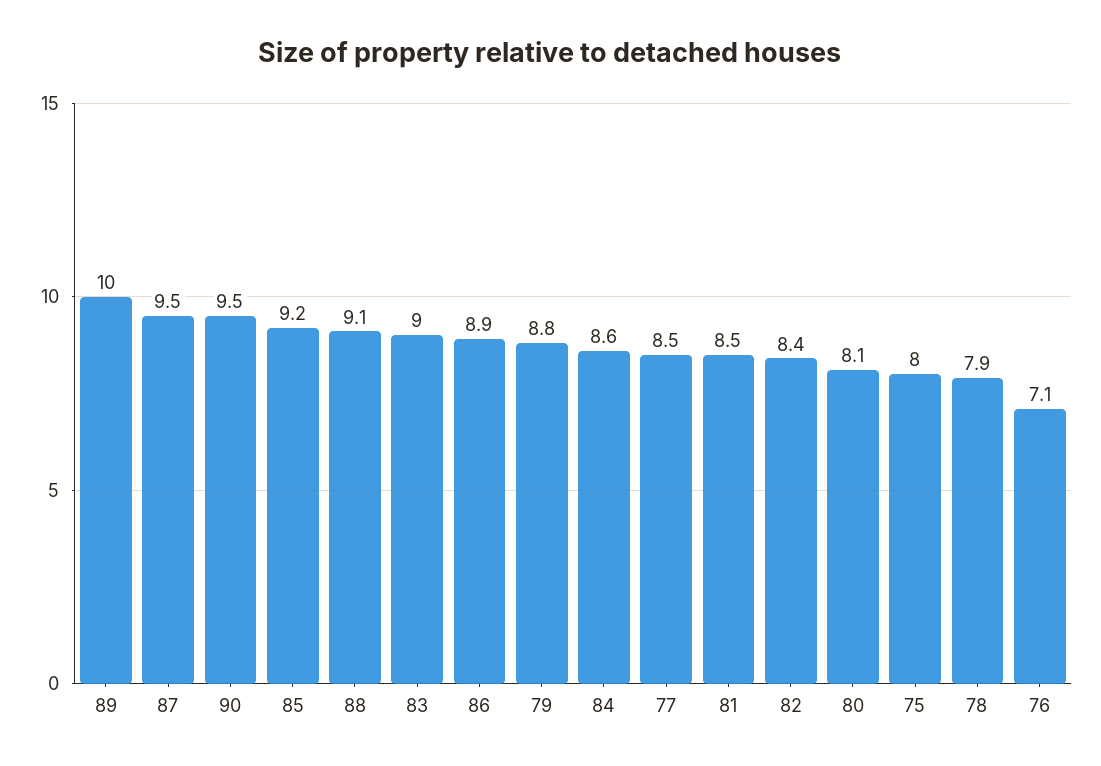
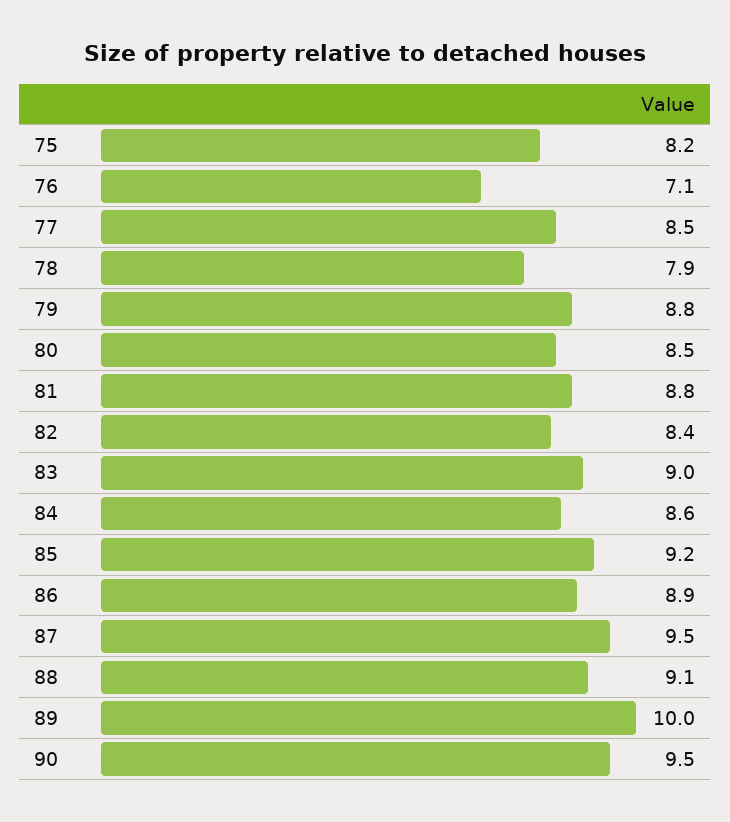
81: 8.5 -> 8.8
80: 8.1 -> 8.5
75: 8 -> 8.2

